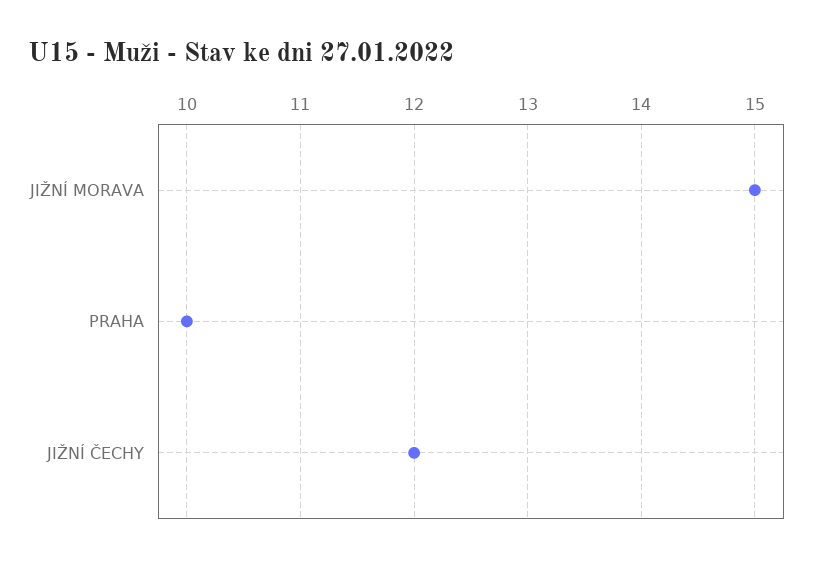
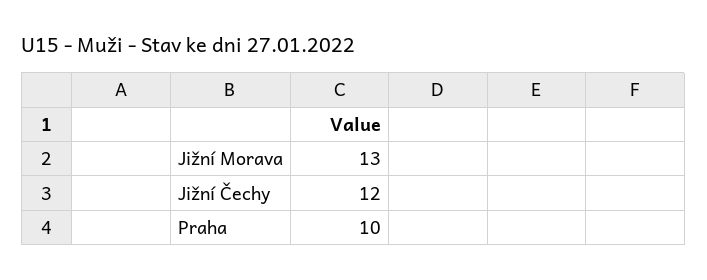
JIŽNÍ MORAVA: 15 -> 13

